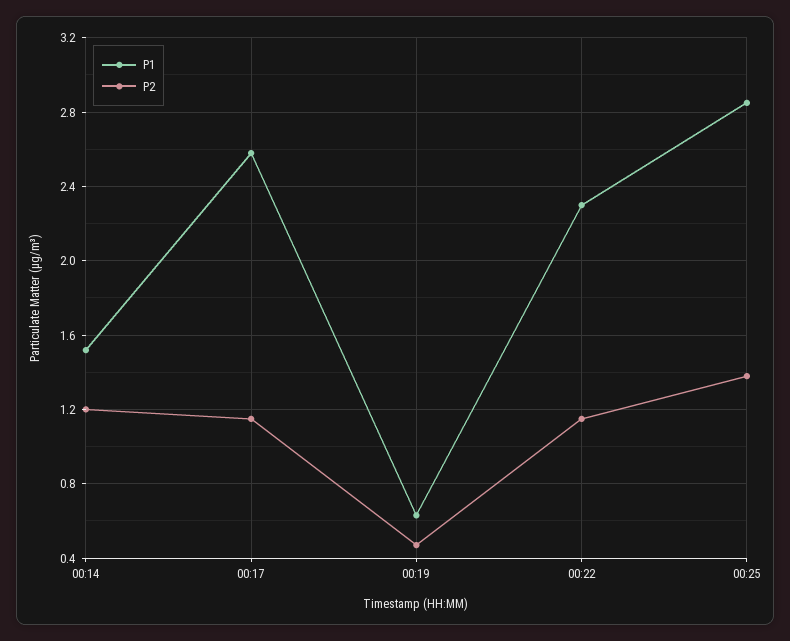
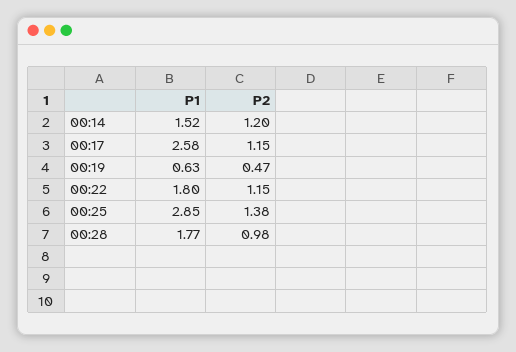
P1, 00:22: 2.3 -> 1.8
P1, 00:28: none -> 1.77
P2, 00:28: none -> 0.98

